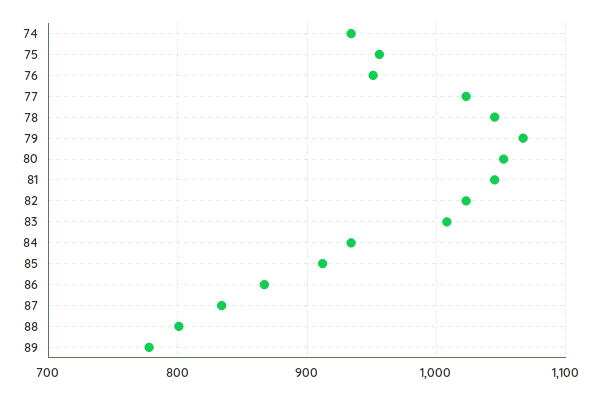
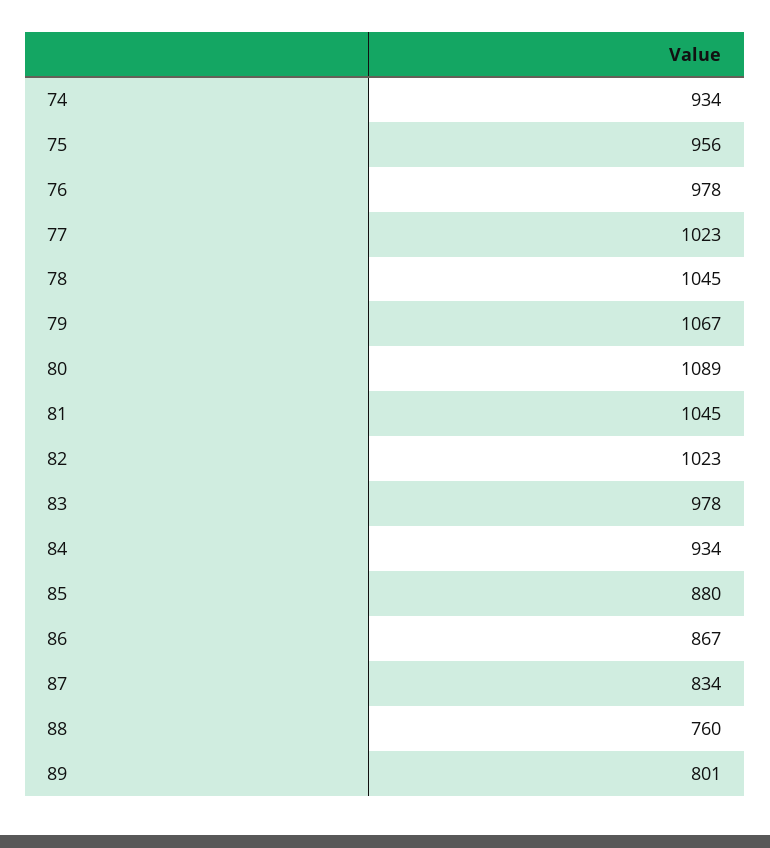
76: 950 -> 978
80: 1050 -> 1089
83: 1010 -> 978
85: 910 -> 880
88: 800 -> 760
89: 780 -> 801

